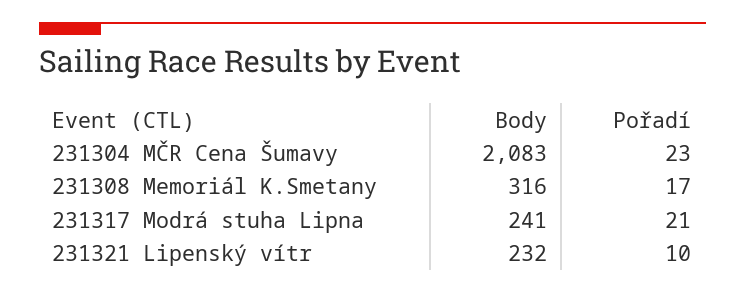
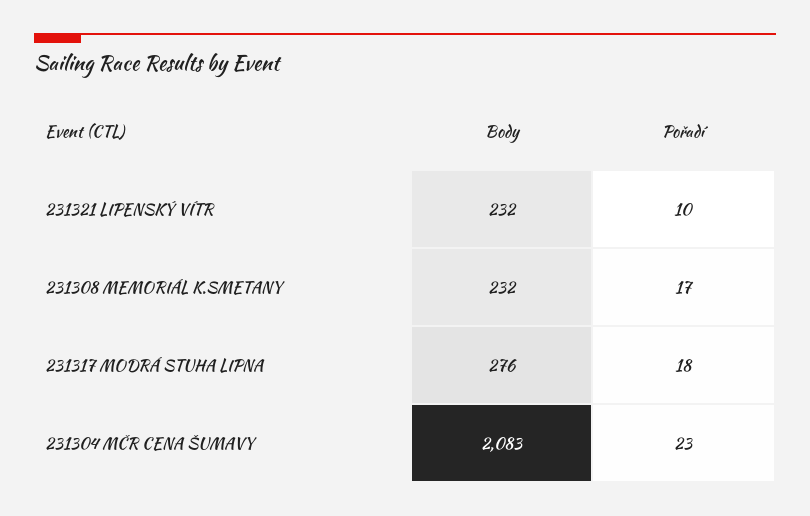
Body, 231308 Memoriál K.Smetany: 316 -> 232
Body, 231317 Modrá stuha Lipna: 241 -> 276
Pořadí, 231317 Modrá stuha Lipna: 21 -> 18

